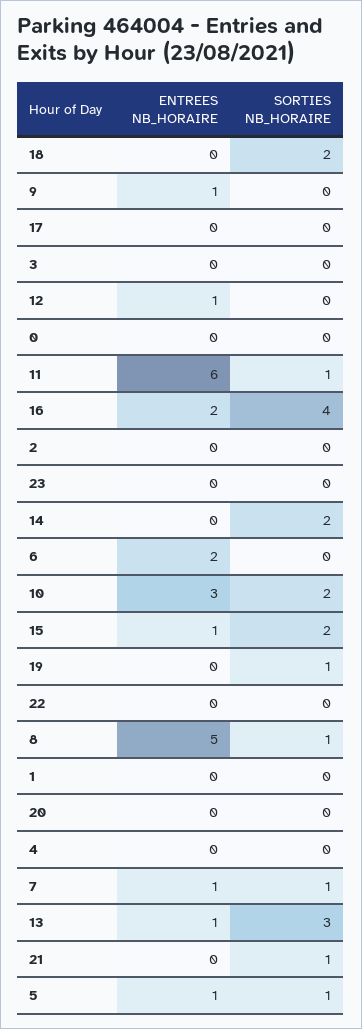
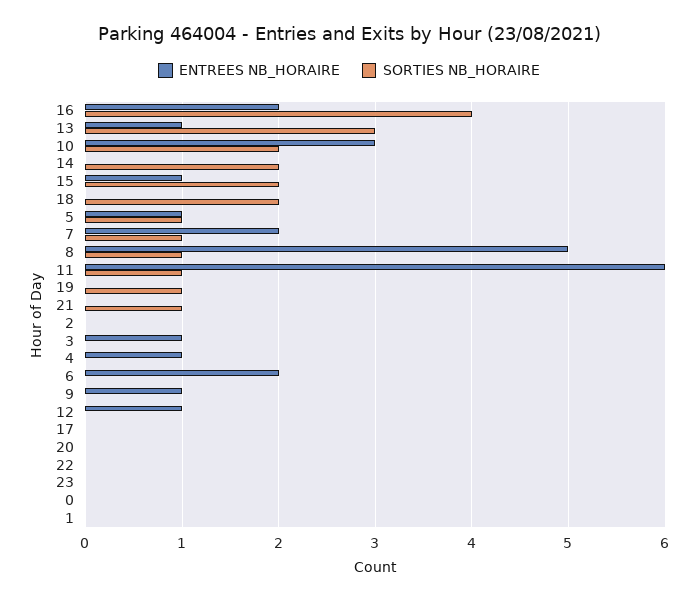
ENTREES NB_HORAIRE, 3: 0 -> 1
ENTREES NB_HORAIRE, 4: 0 -> 1
ENTREES NB_HORAIRE, 7: 1 -> 2

